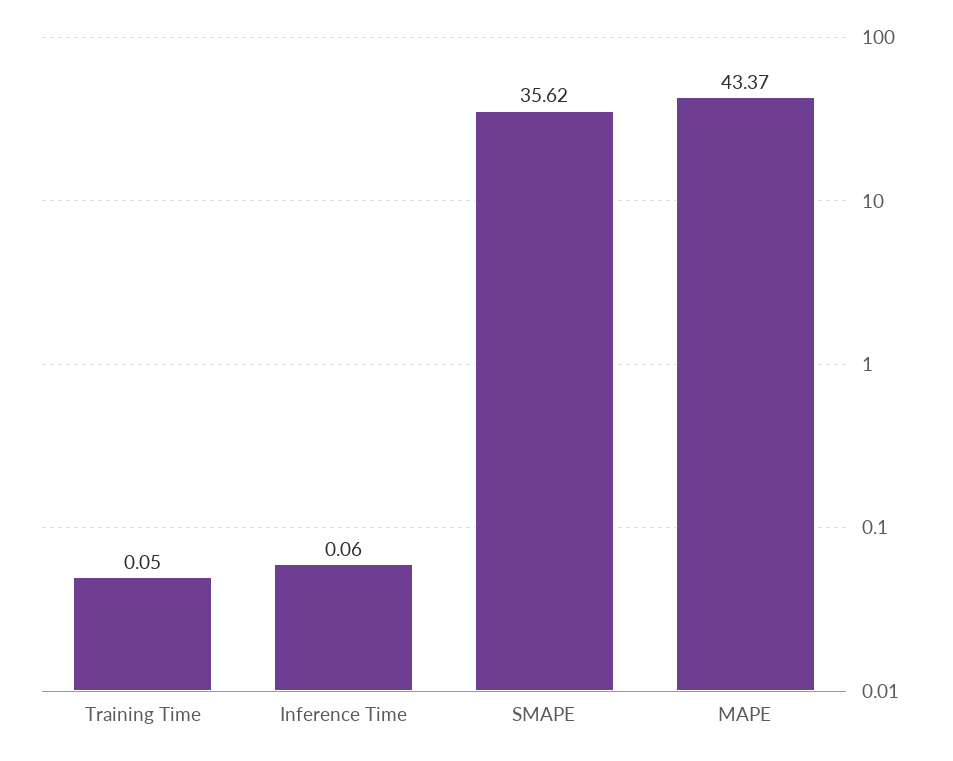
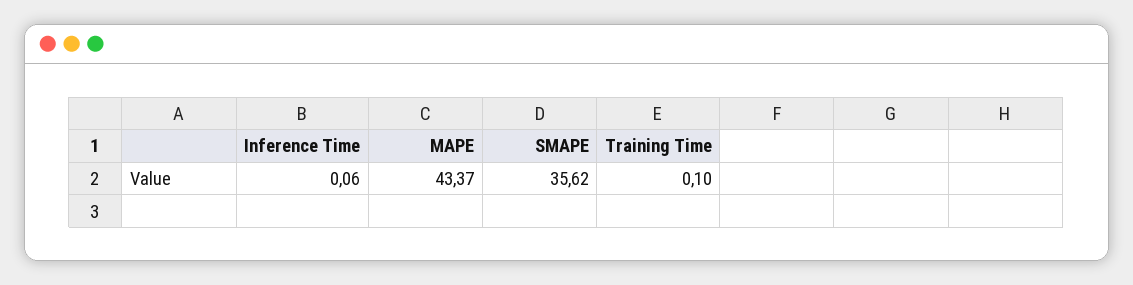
Training Time: 0.05 -> 0.1

